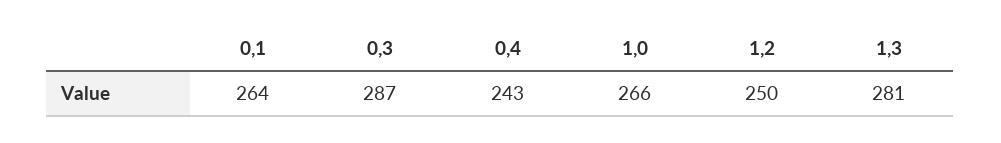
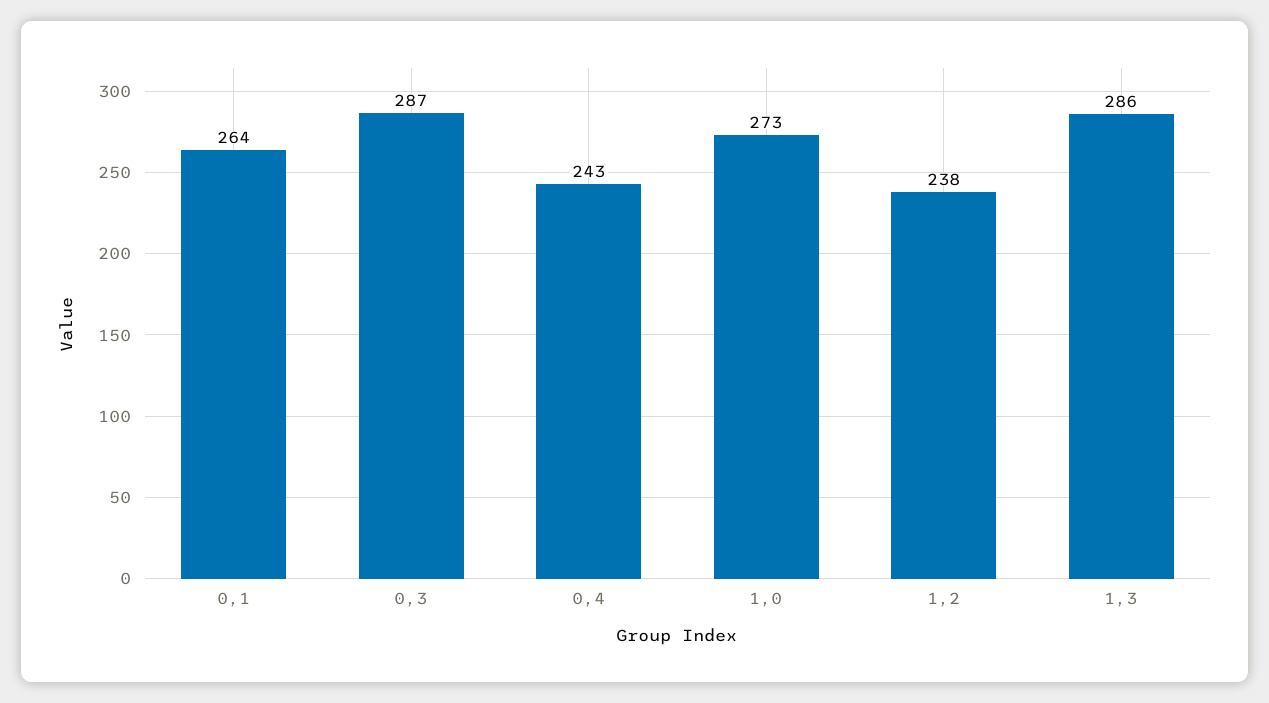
1,0: 266 -> 273
1,2: 250 -> 238
1,3: 281 -> 286

